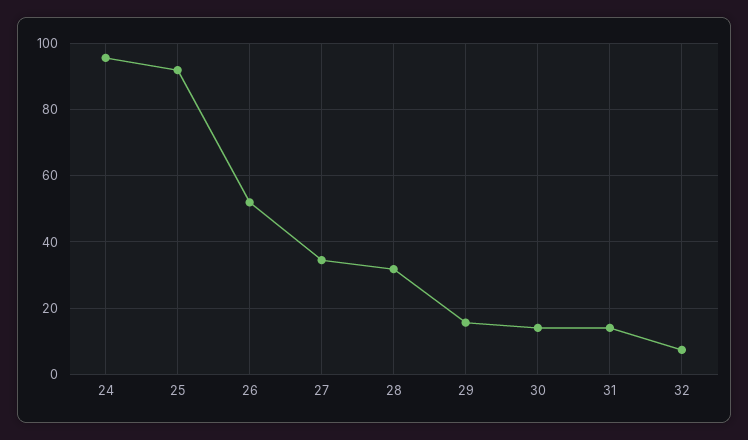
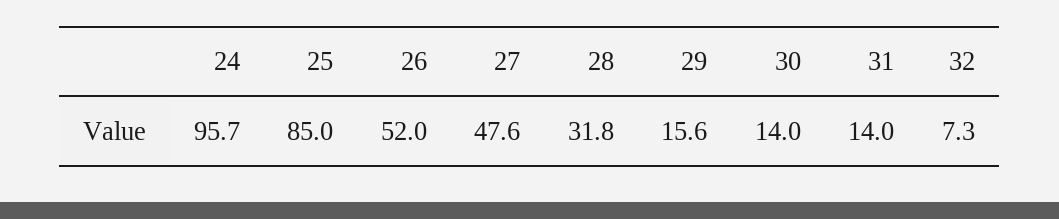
25: 92 -> 85
27: 34 -> 47.6

